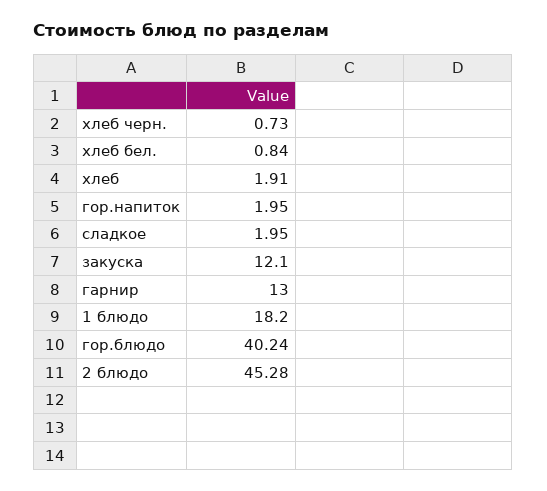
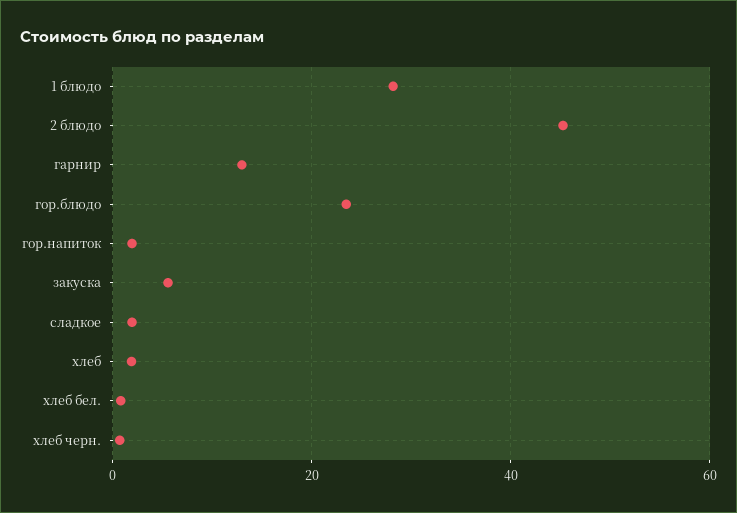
закуска: 12.1 -> 6
1 блюдо: 18.2 -> 28
гор.блюдо: 40.24 -> 24

